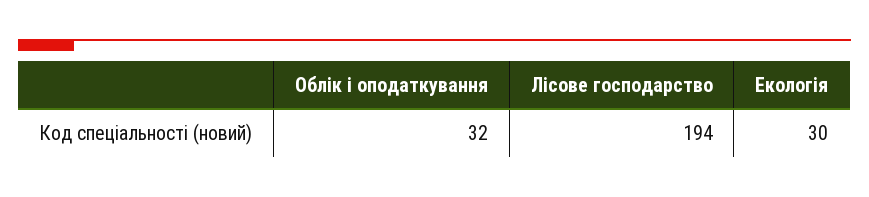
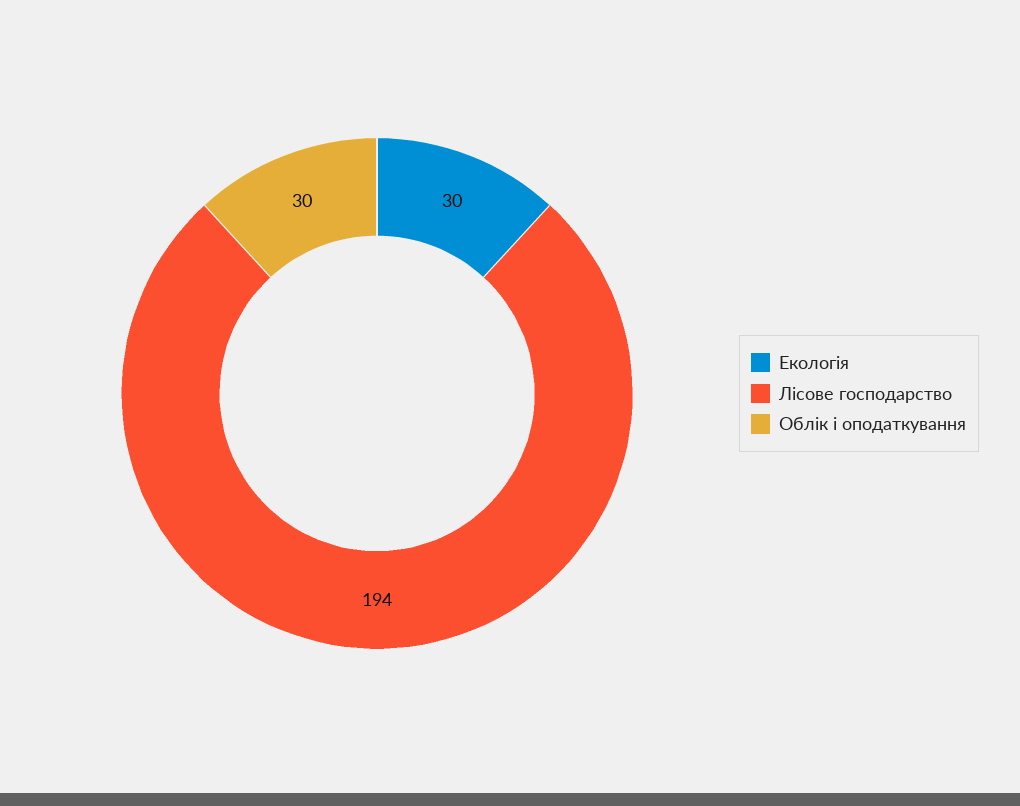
Облік і оподаткування: 32 -> 30

